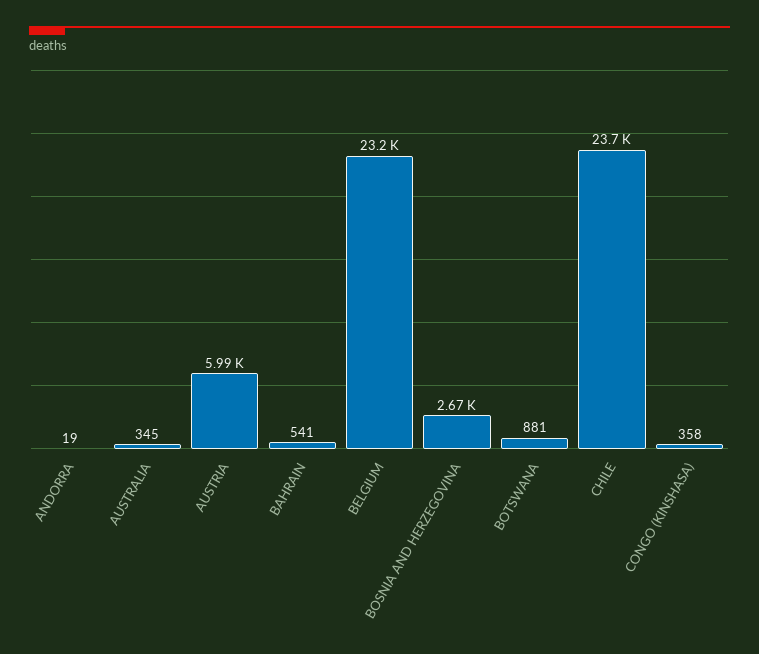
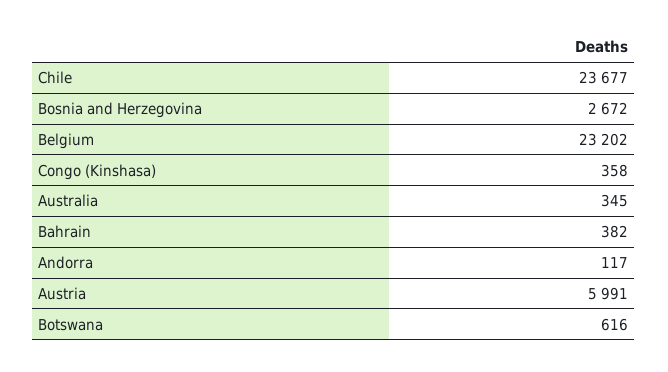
ANDORRA: 19 -> 117
BAHRAIN: 541 -> 382
BOTSWANA: 881 -> 616

